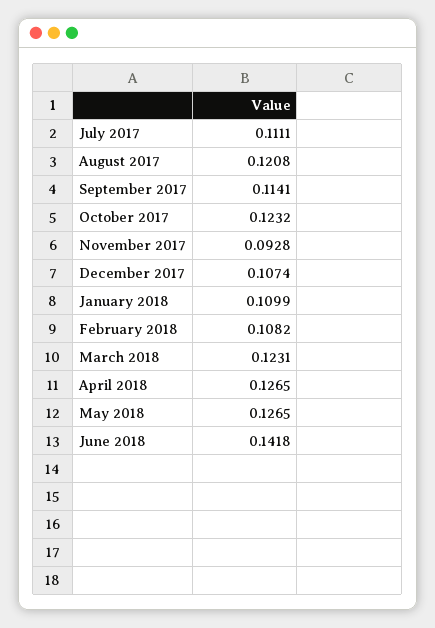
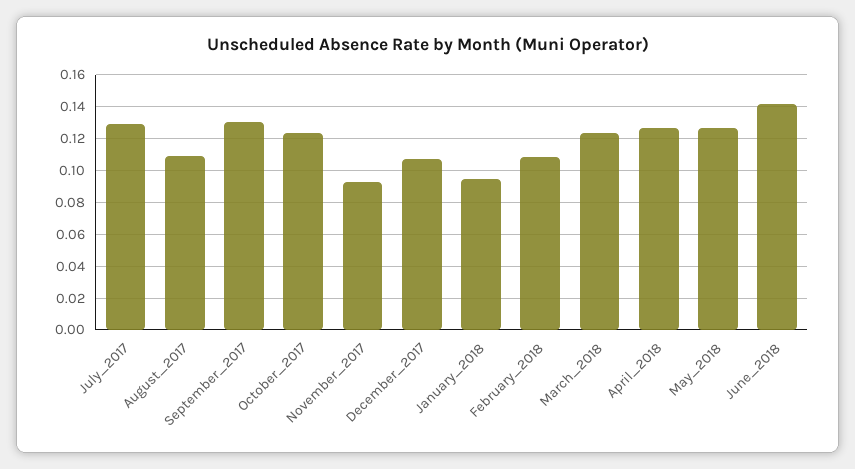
July 2017: 0.1111 -> 0.13
August 2017: 0.1208 -> 0.11
September 2017: 0.1141 -> 0.13
January 2018: 0.1099 -> 0.095

